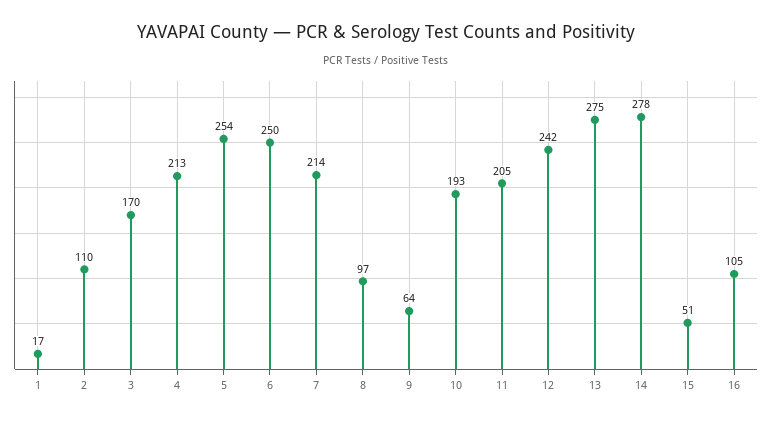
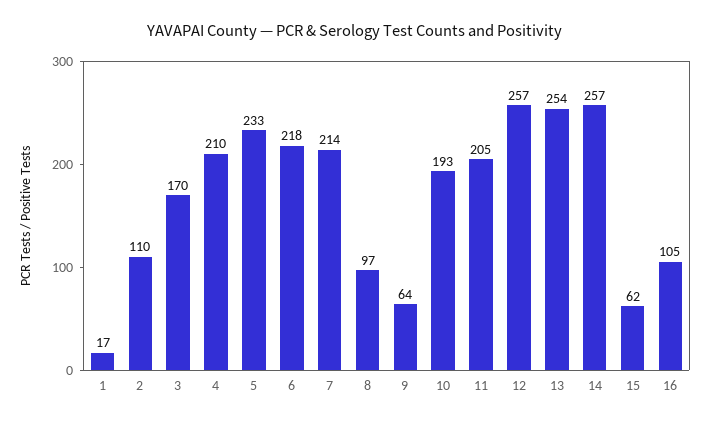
4: 213 -> 210
5: 254 -> 233
6: 250 -> 218
12: 242 -> 257
13: 275 -> 254
14: 278 -> 257
15: 51 -> 62

